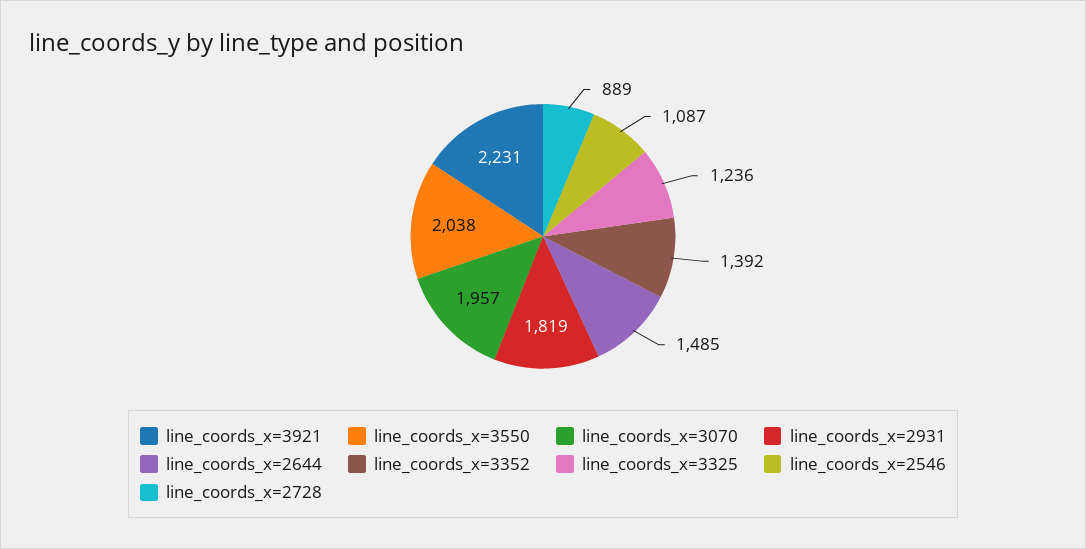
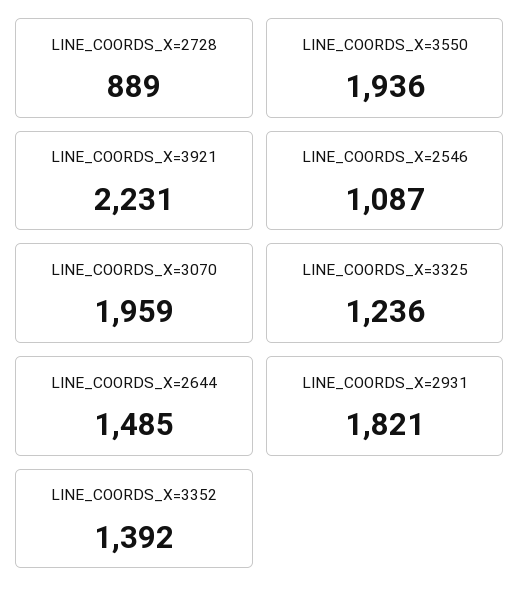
line_coords_x=3550: 2038 -> 1936
line_coords_x=3070: 1957 -> 1959
line_coords_x=2931: 1819 -> 1821

